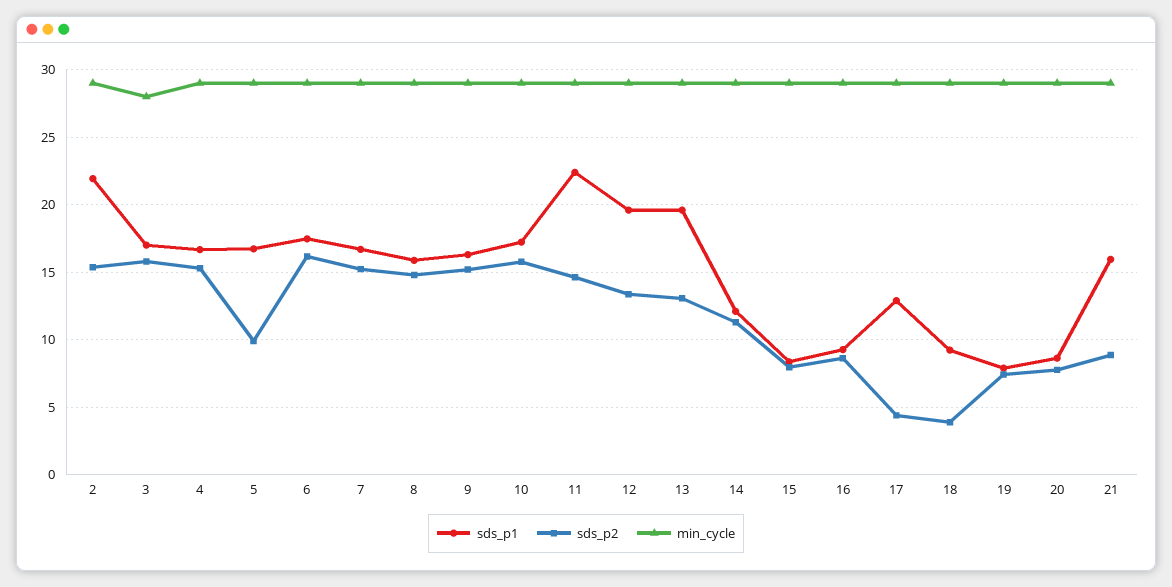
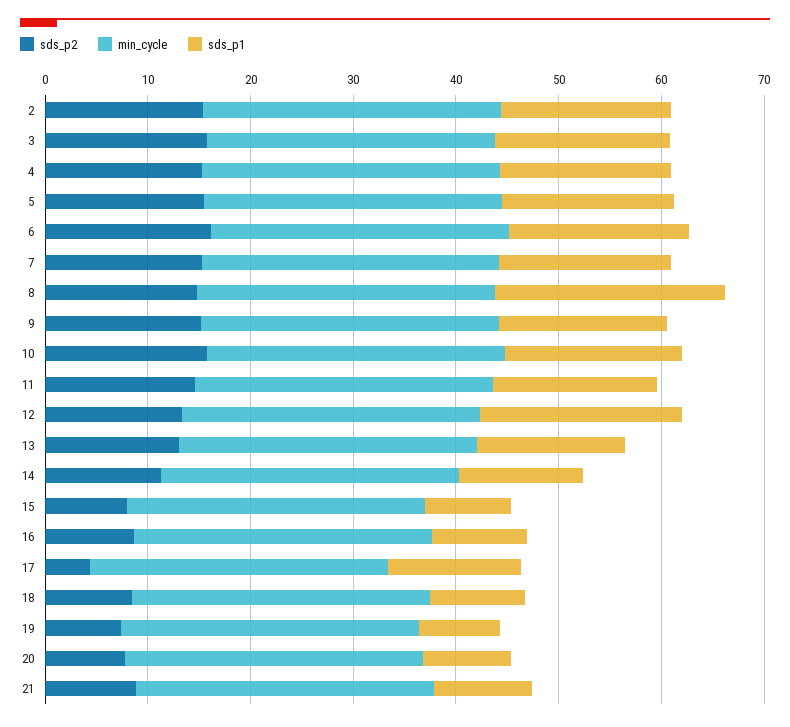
sds_p1, 2: 22 -> 16
sds_p2, 5: 10 -> 16
sds_p1, 8: 16 -> 22
sds_p1, 11: 22.5 -> 16
sds_p1, 13: 19.5 -> 14
sds_p2, 18: 4 -> 8
sds_p1, 21: 16 -> 10

